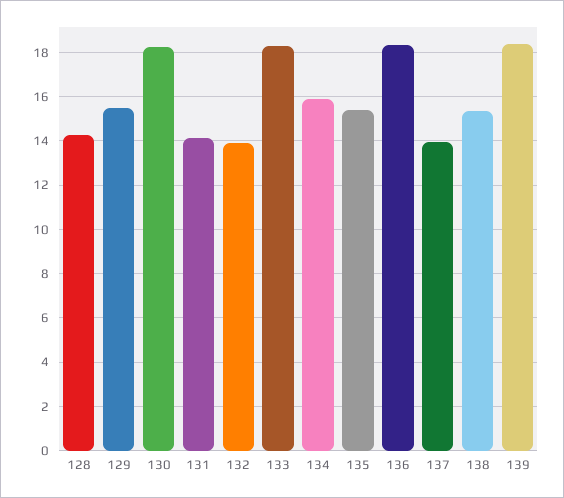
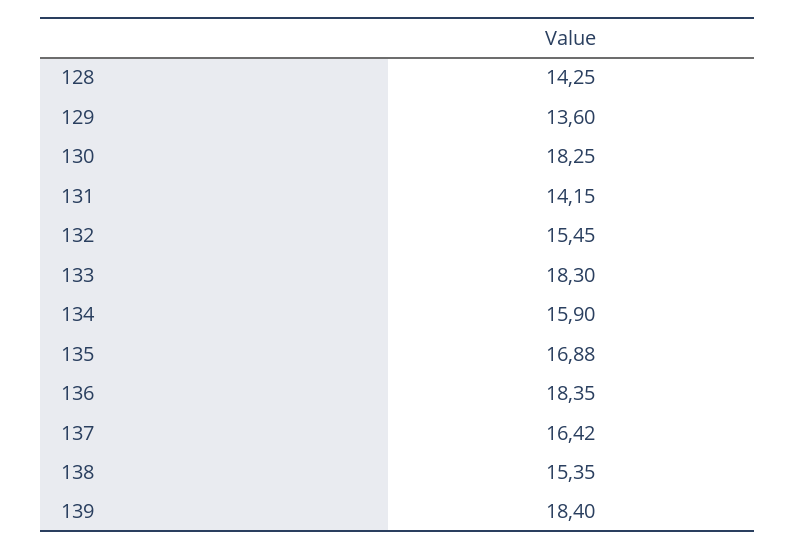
129: 15.5 -> 13.6
132: 14 -> 15.45
135: 15.5 -> 16.88
137: 14 -> 16.42

